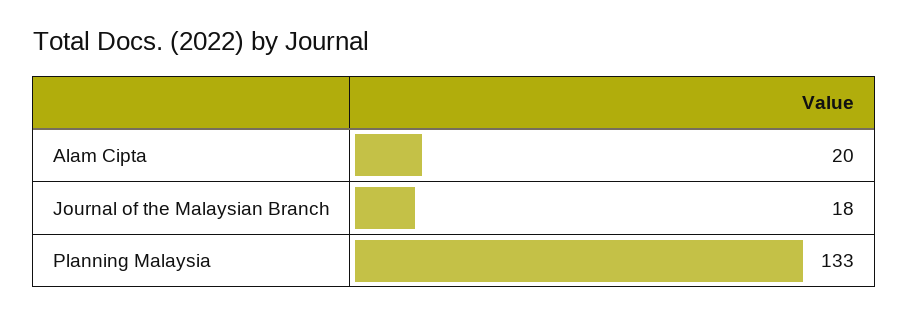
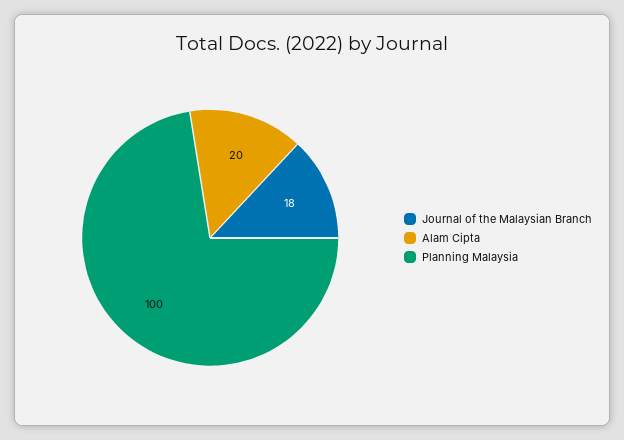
Planning Malaysia: 133 -> 100

